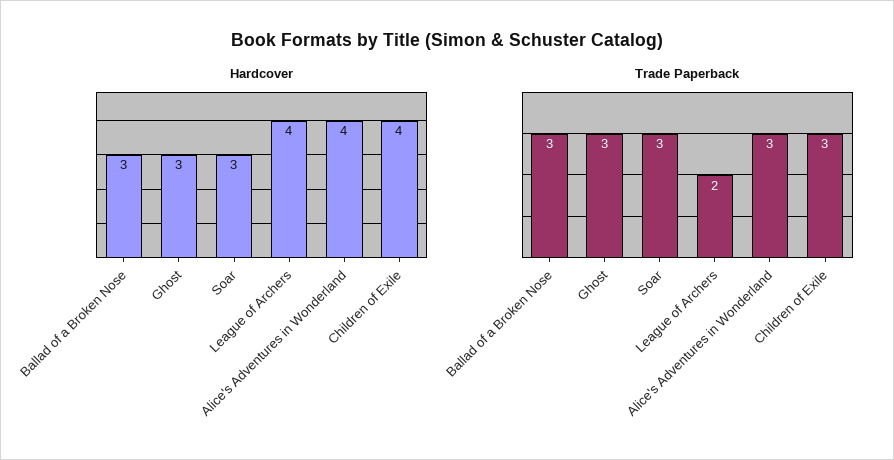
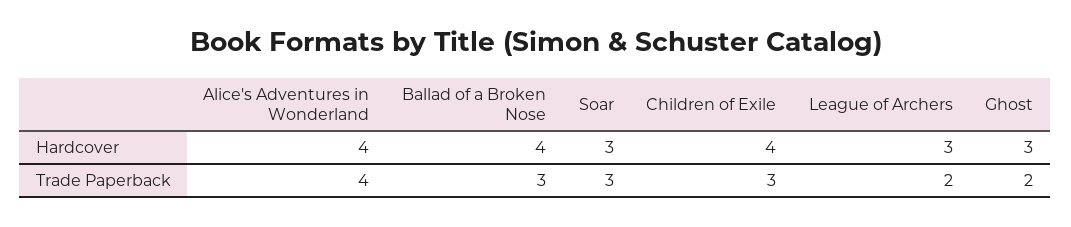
Hardcover, Ballad of a Broken Nose: 3 -> 4
Hardcover, League of Archers: 4 -> 3
Trade Paperback, Ghost: 3 -> 2
Trade Paperback, Alice's Adventures in Wonderland: 3 -> 4

